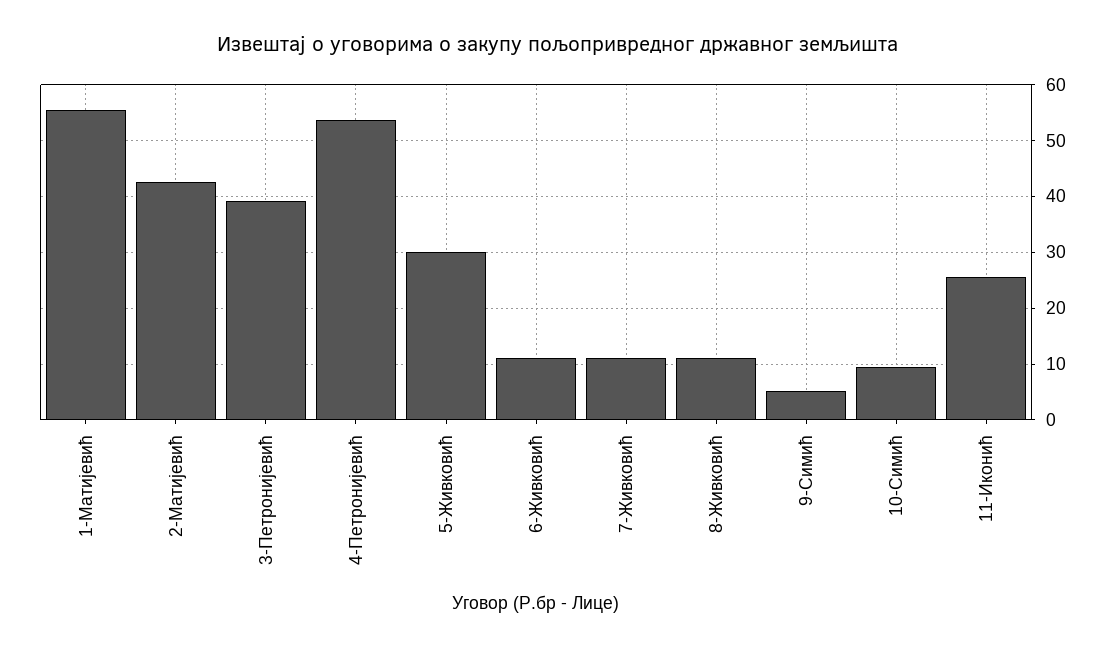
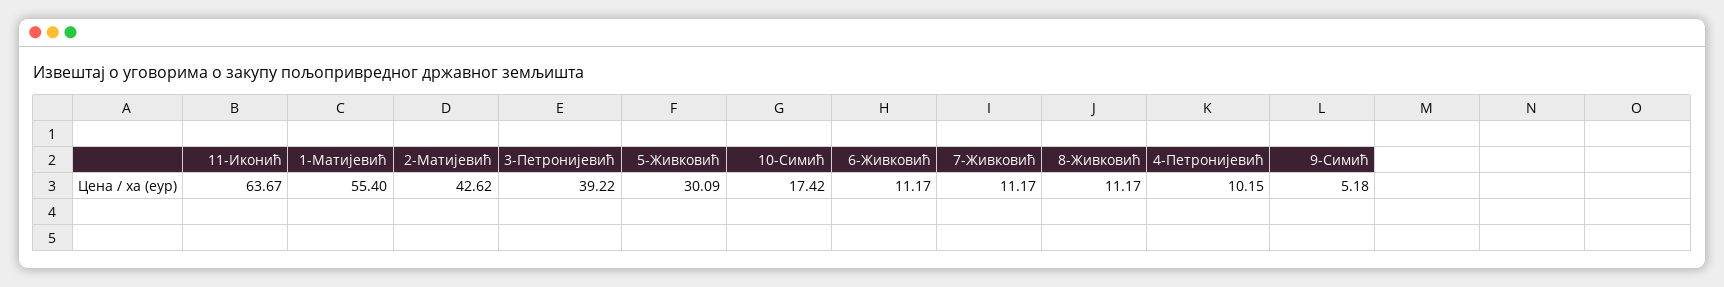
4-Петронијевић: 54 -> 10.15
10-Симић: 10 -> 17.42
11-Иконић: 26 -> 63.67

